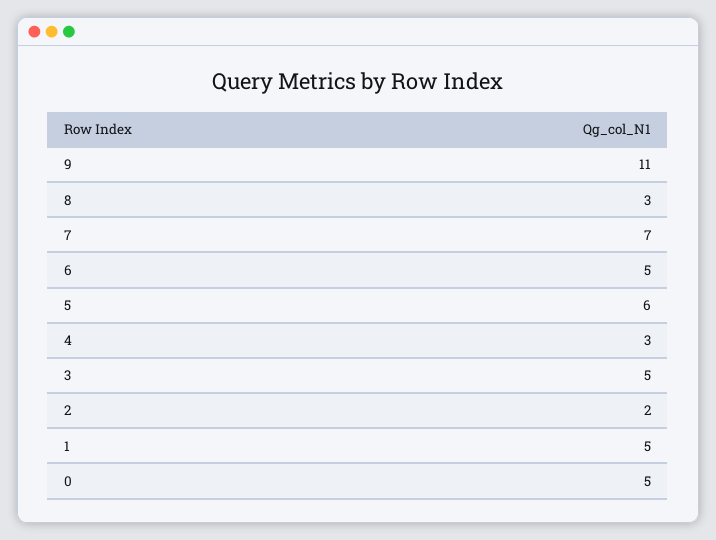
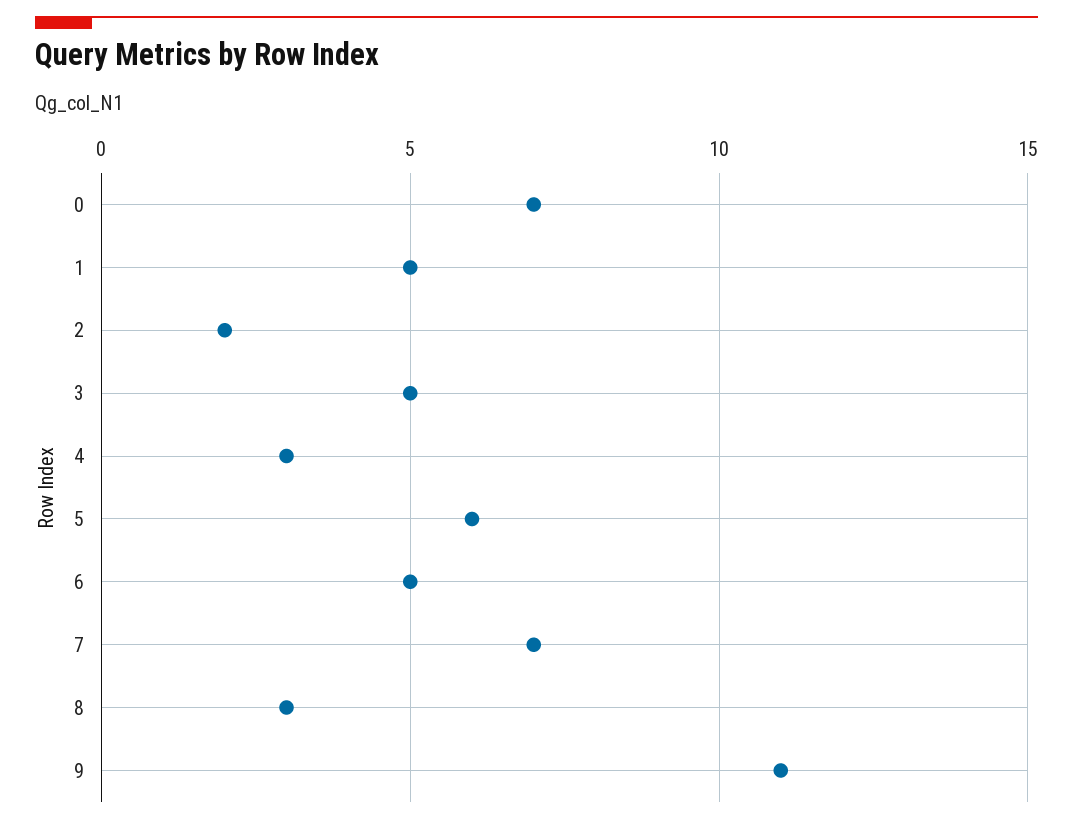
0: 5 -> 7

